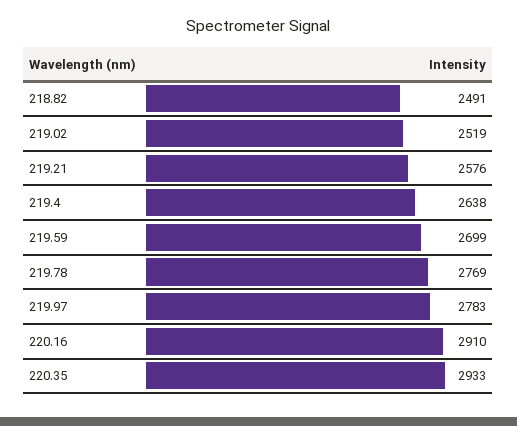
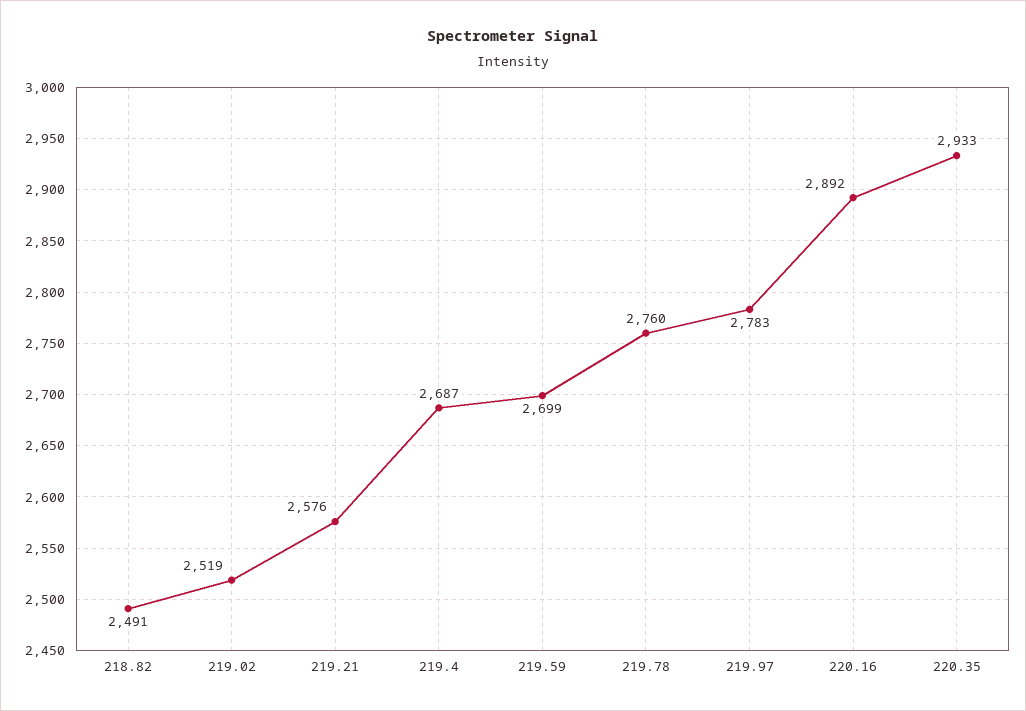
219.4: 2638 -> 2687
219.78: 2769 -> 2760
220.16: 2910 -> 2892

